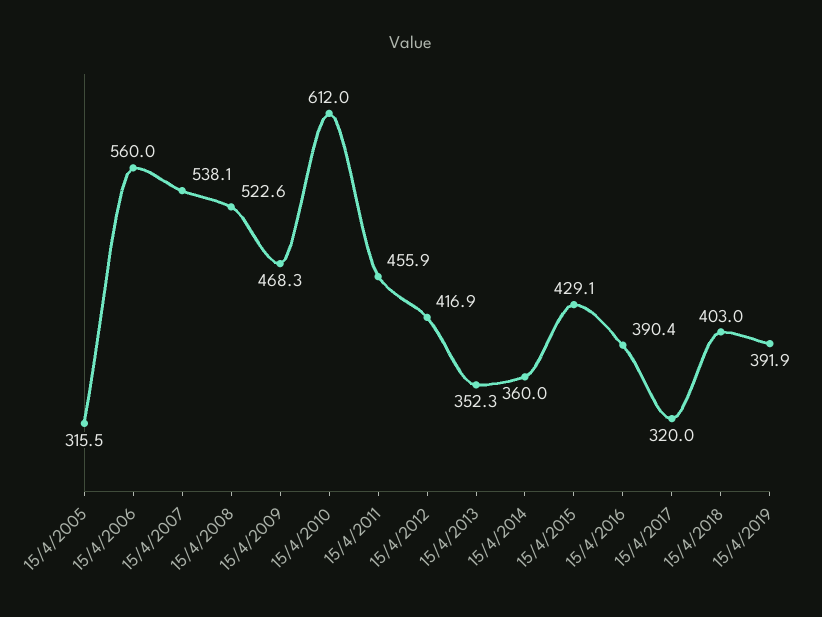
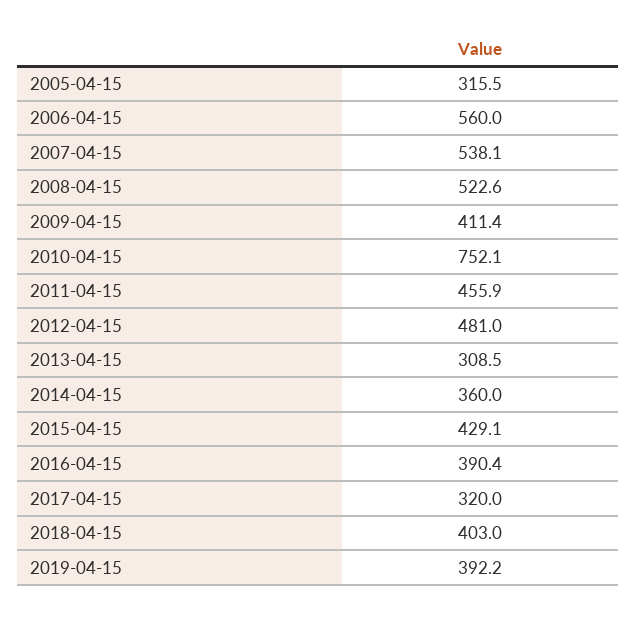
15/4/2009: 468.3 -> 411.4
15/4/2010: 612 -> 752.1
15/4/2012: 416.9 -> 481
15/4/2013: 352.3 -> 308.5
15/4/2019: 391.9 -> 392.2

